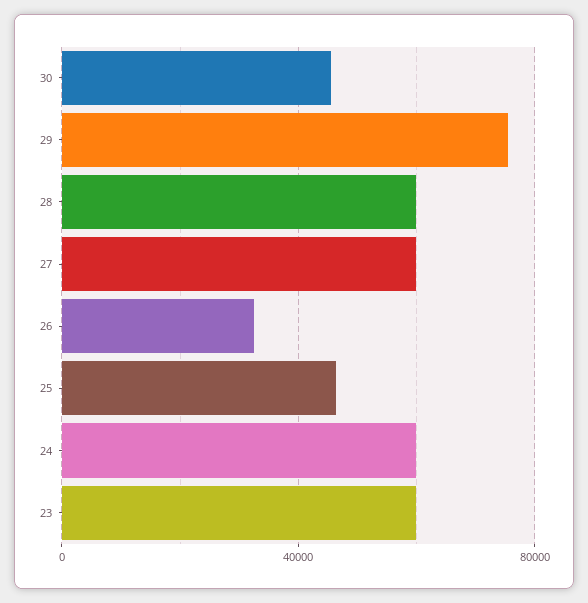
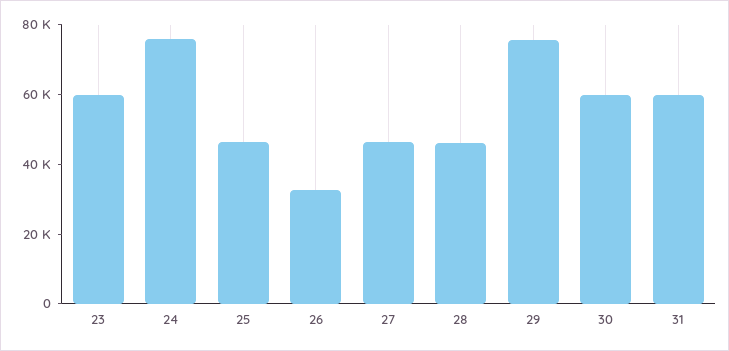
30: 45000 -> 60000
28: 60000 -> 45000
27: 60000 -> 45000
24: 60000 -> 75000
31: none -> 60000

